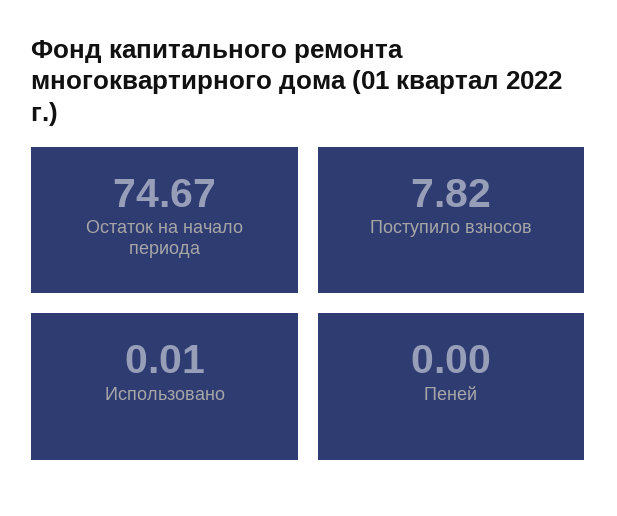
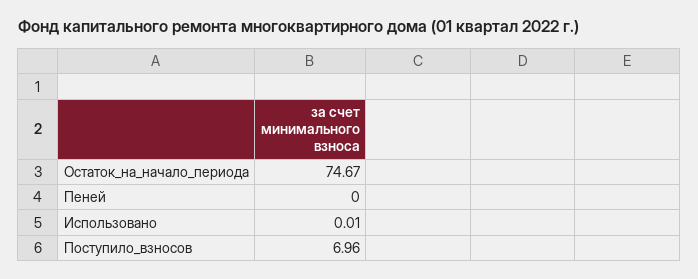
Поступило взносов: 7.82 -> 6.96

